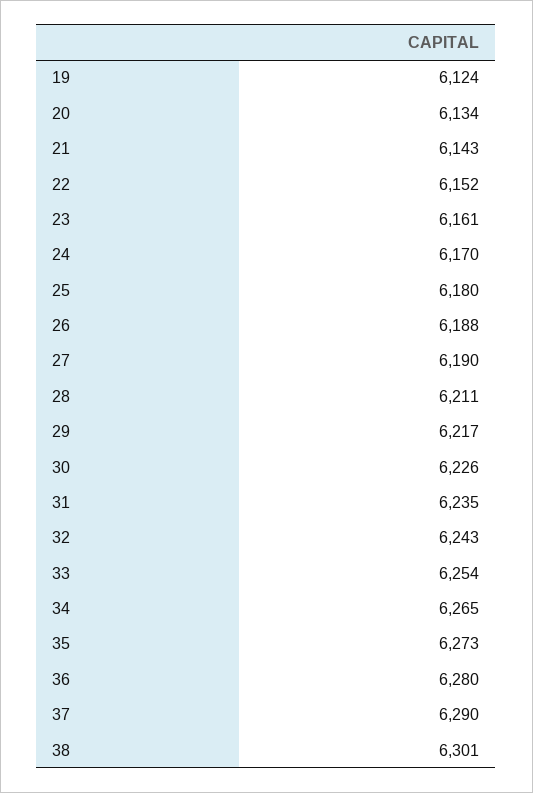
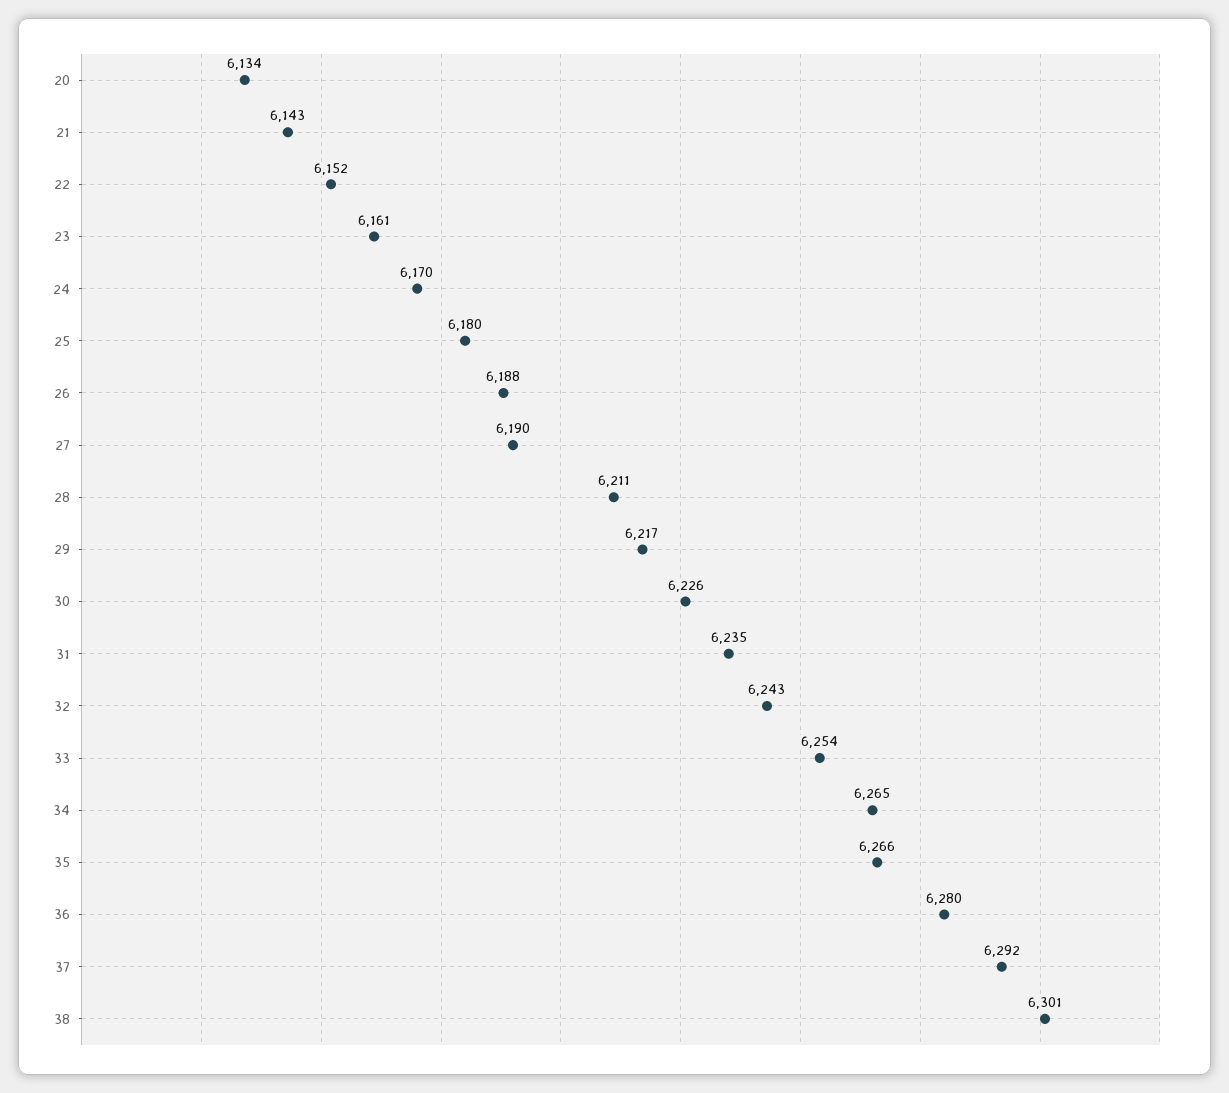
19: 6124 -> none
35: 6273 -> 6266
37: 6290 -> 6292

